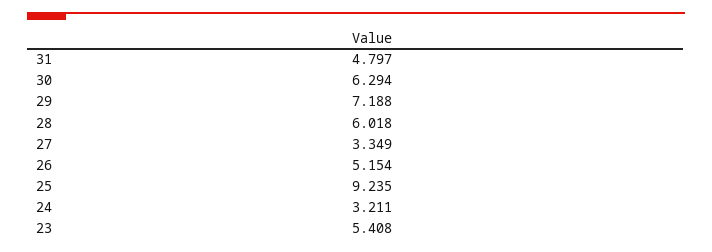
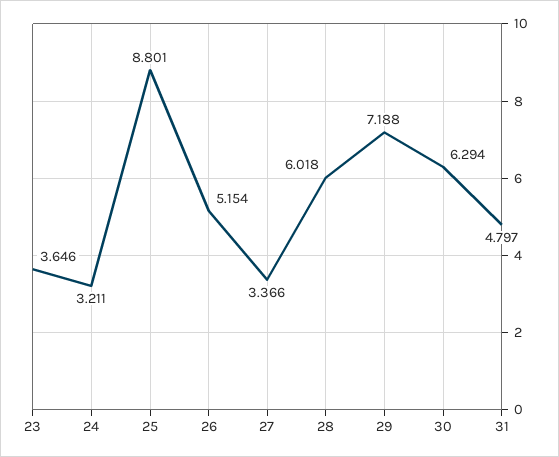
27: 3.349 -> 3.366
25: 9.235 -> 8.801
23: 5.408 -> 3.646

